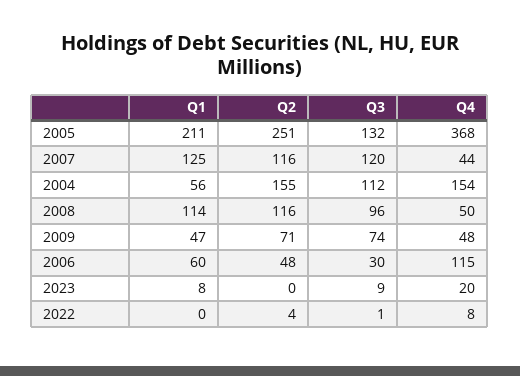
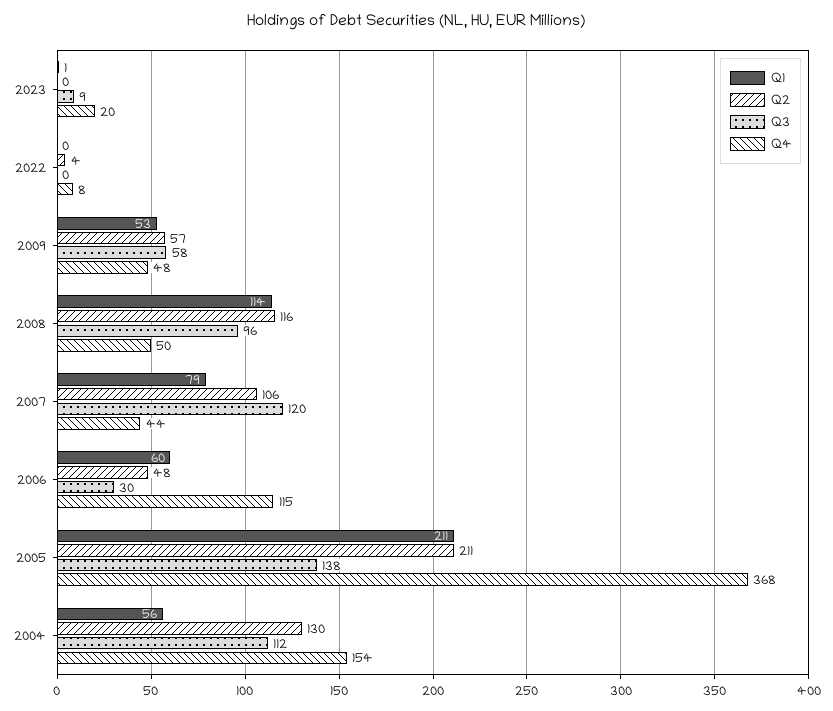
Q2, 2005: 251 -> 211
Q3, 2005: 132 -> 138
Q1, 2007: 125 -> 79
Q2, 2007: 116 -> 106
Q2, 2004: 155 -> 130
Q1, 2009: 47 -> 53
Q2, 2009: 71 -> 57
Q3, 2009: 74 -> 58
Q1, 2023: 8 -> 1
Q3, 2022: 1 -> 0

